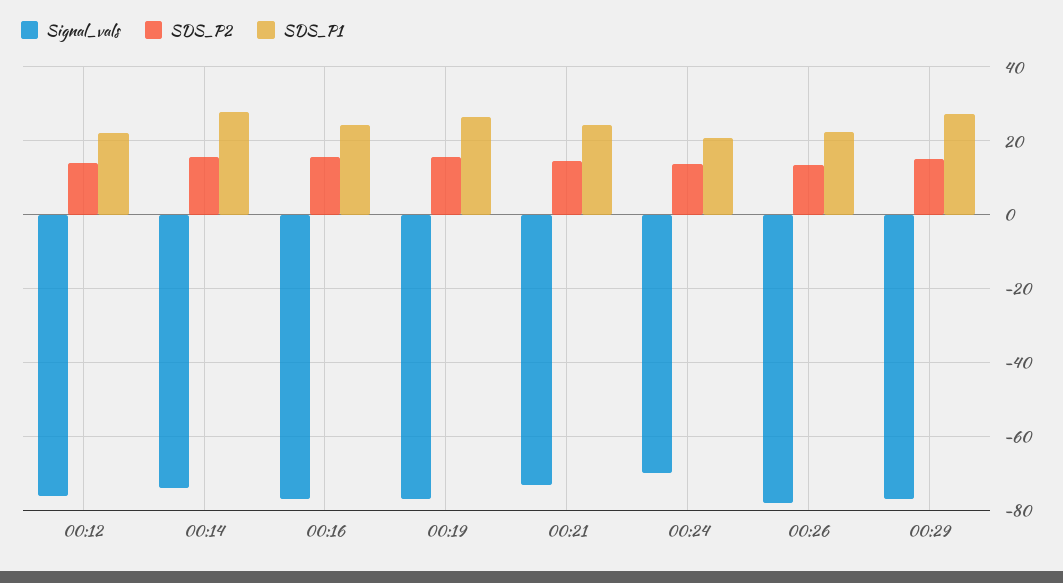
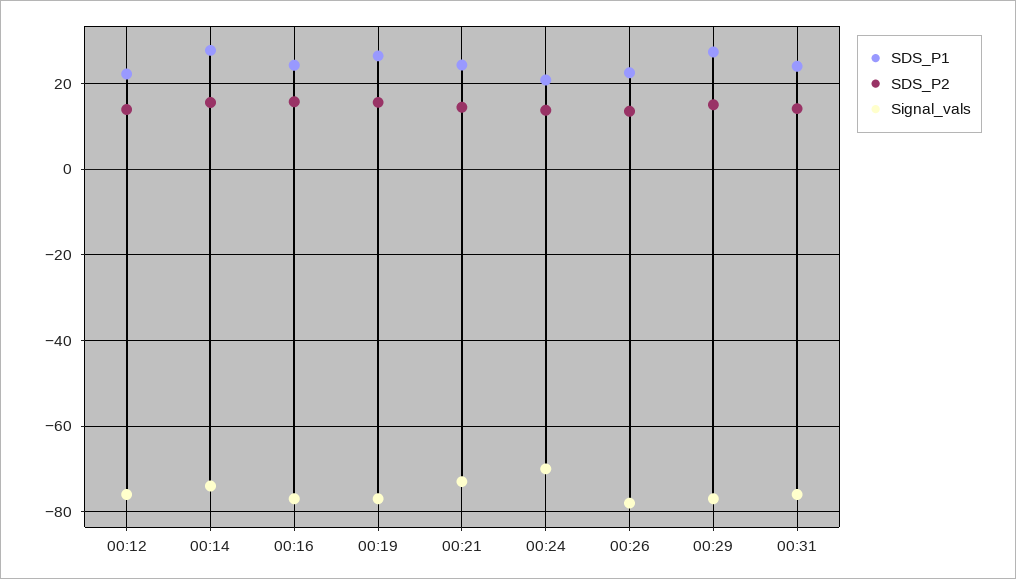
SDS_P1, 00:31: none -> 24
SDS_P2, 00:31: none -> 14
Signal_vals, 00:31: none -> -76

